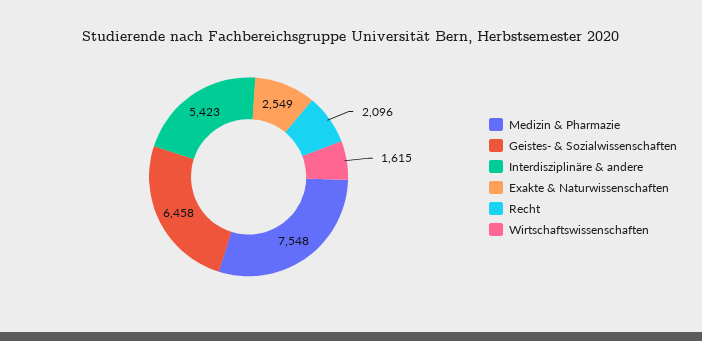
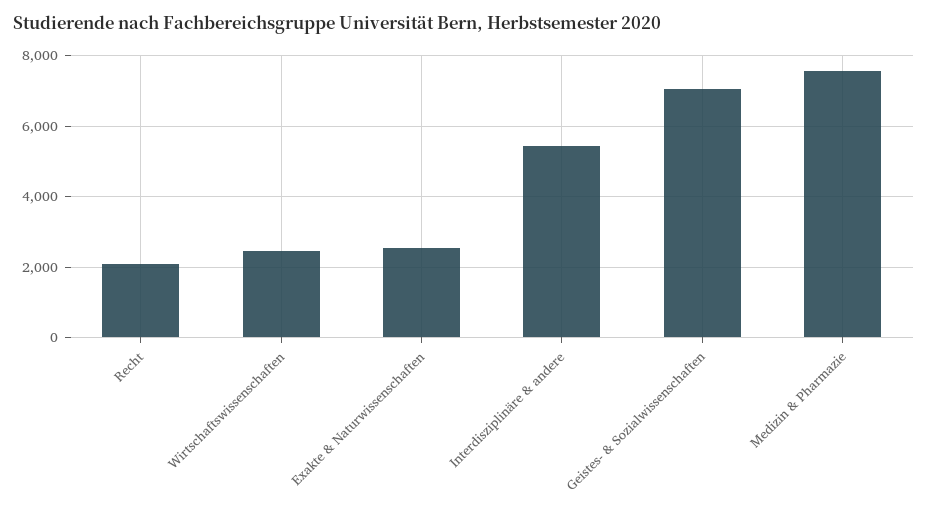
Geistes- & Sozialwissenschaften: 6458 -> 7000
Wirtschaftswissenschaften: 1615 -> 2400

